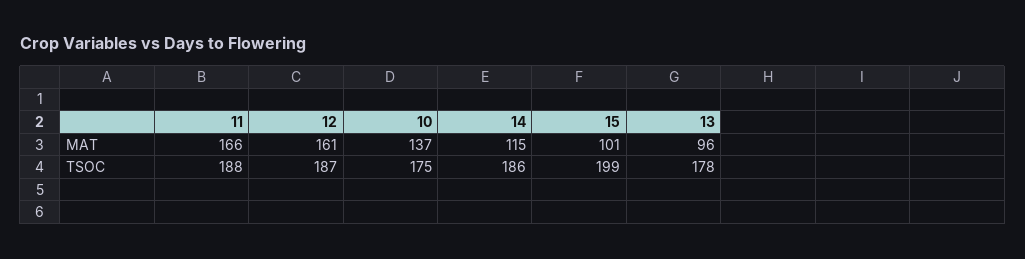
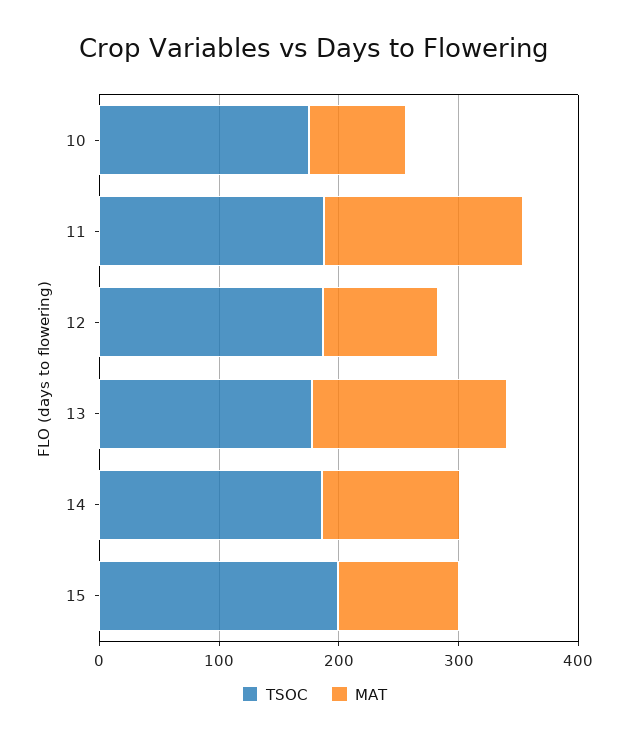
MAT, 12: 161 -> 100
MAT, 10: 137 -> 80
MAT, 13: 96 -> 160

